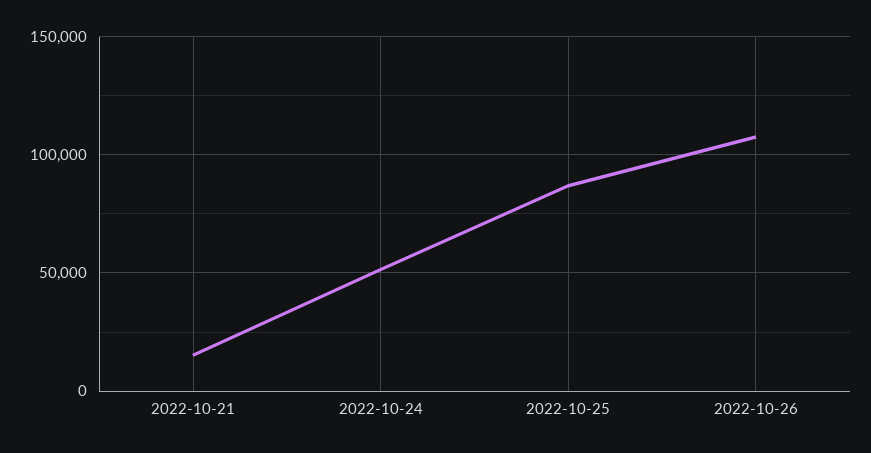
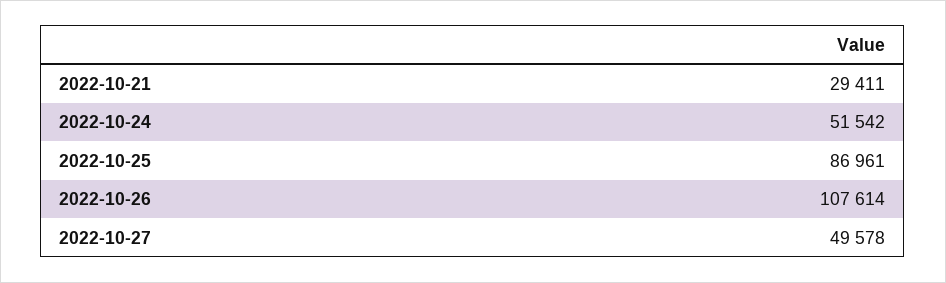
2022-10-21: 15000 -> 29411
2022-10-27: none -> 49578

